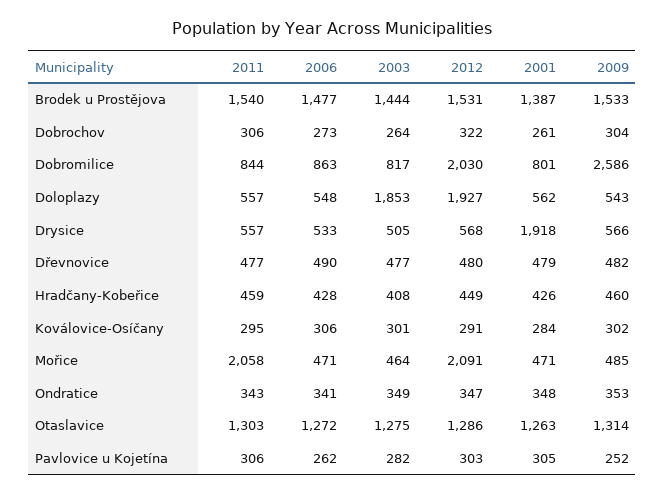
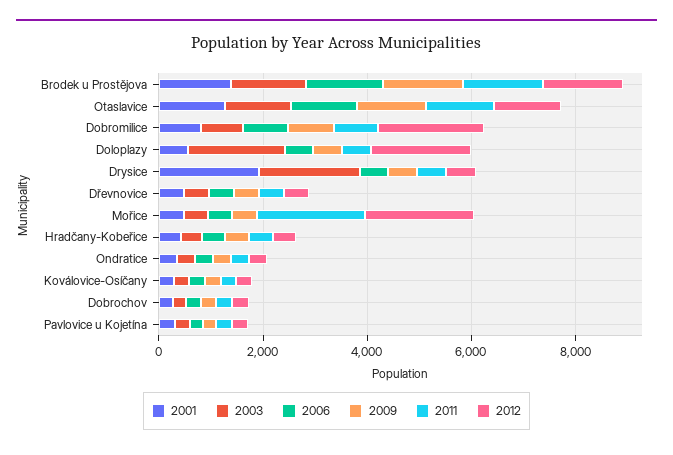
2009, Dobromilice: 2586 -> 1000
2003, Drysice: 505 -> 2000

